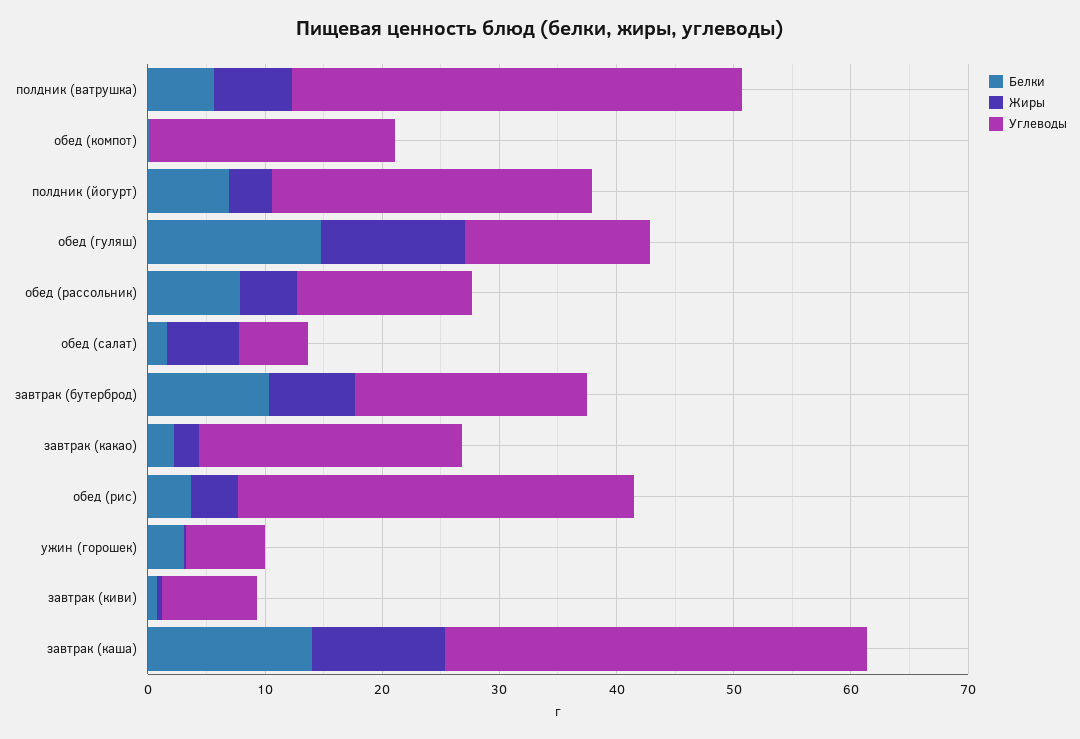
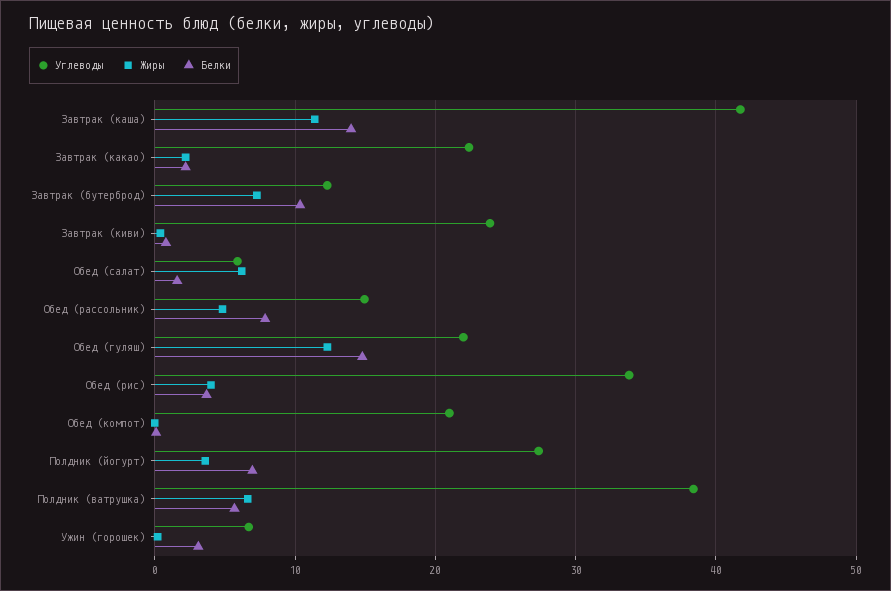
Углеводы, обед (гуляш): 16 -> 22
Углеводы, завтрак (бутерброд): 20 -> 12
Углеводы, завтрак (киви): 8 -> 24
Углеводы, завтрак (каша): 36 -> 42

